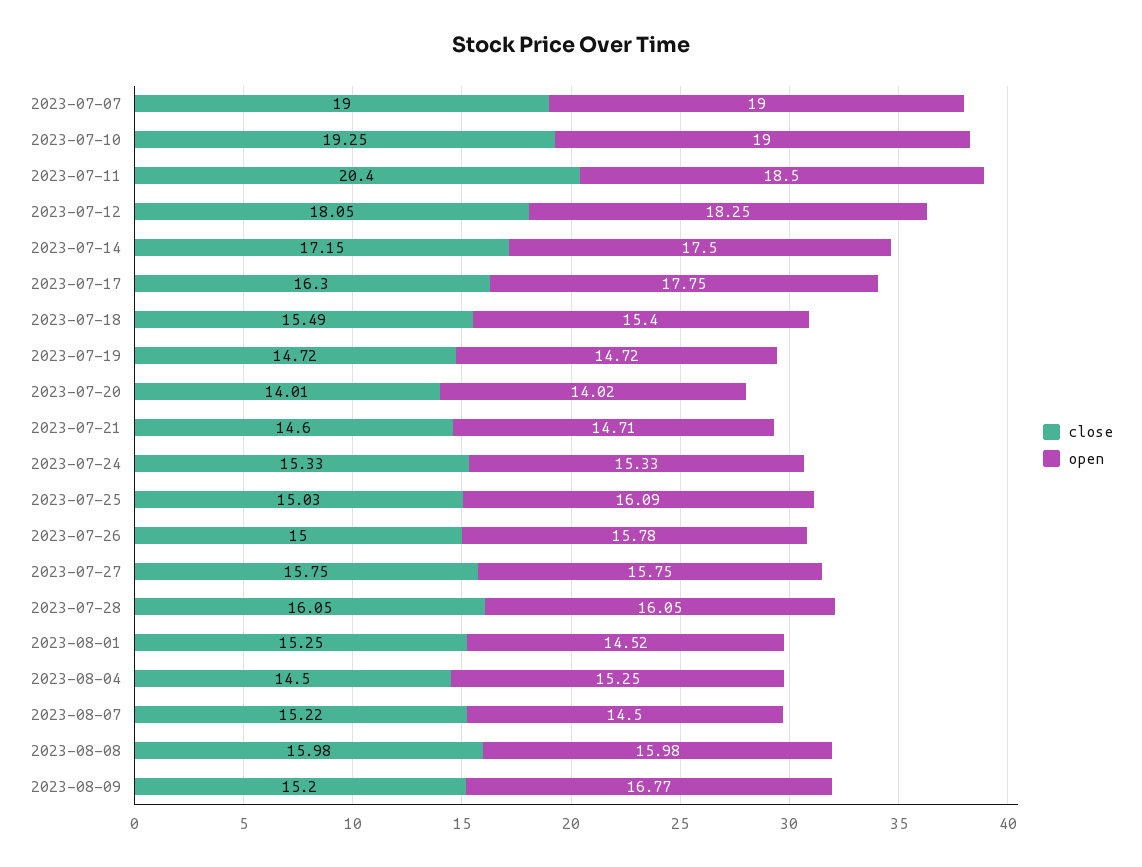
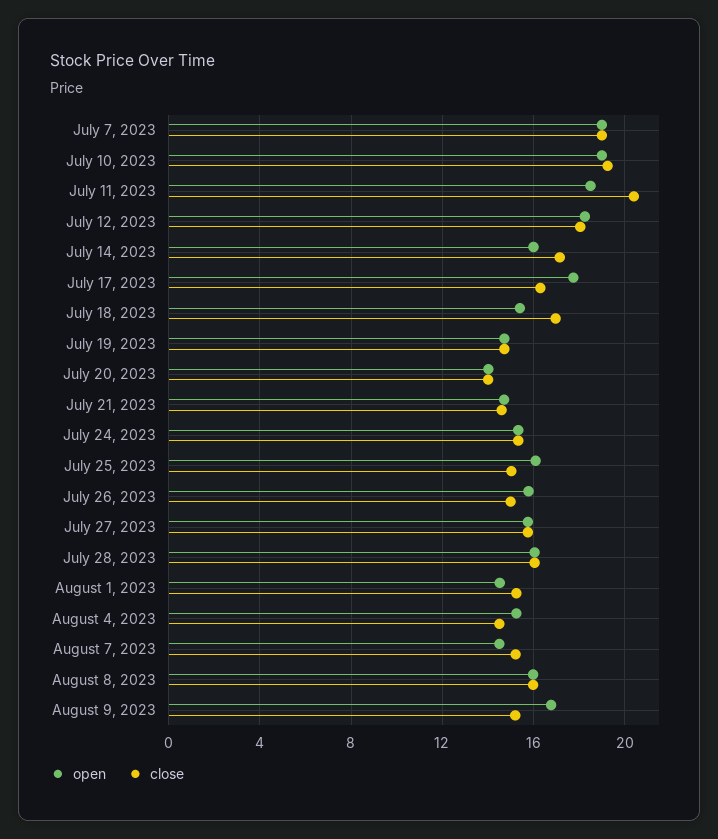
open, 2023-07-14: 17.5 -> 16
close, 2023-07-18: 15.49 -> 17

